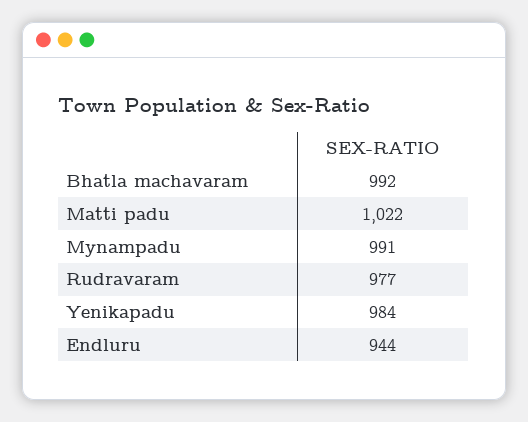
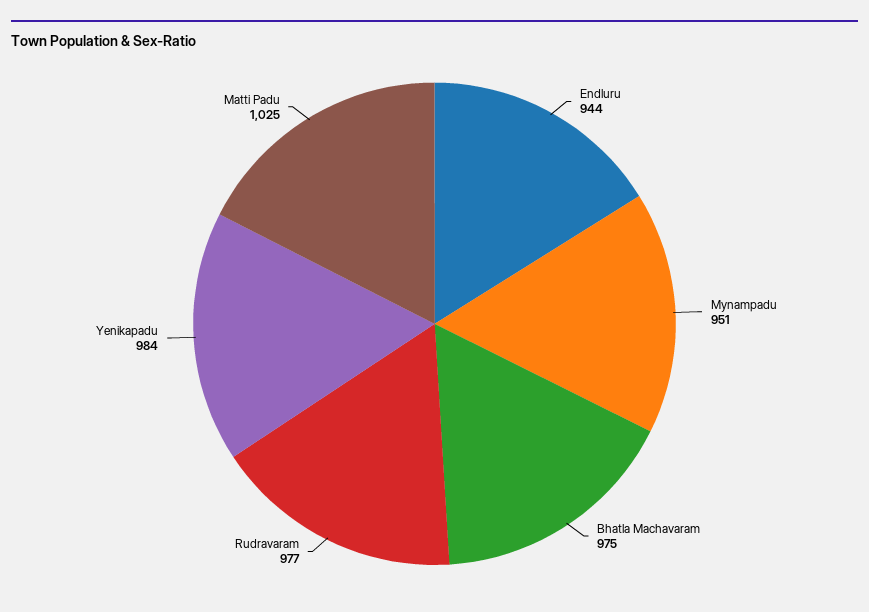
Bhatla machavaram: 992 -> 975
Matti padu: 1022 -> 1025
Mynampadu: 991 -> 951

